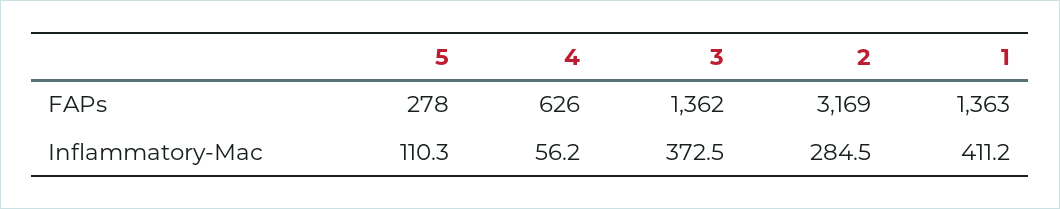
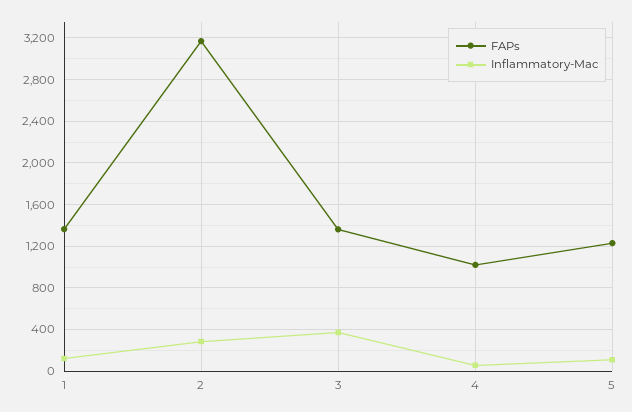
FAPs, 5: 278 -> 1200
FAPs, 4: 626 -> 1000
Inflammatory-Mac, 1: 411.2 -> 100

